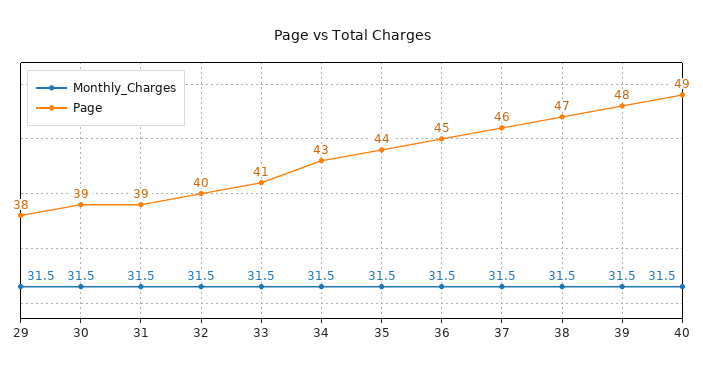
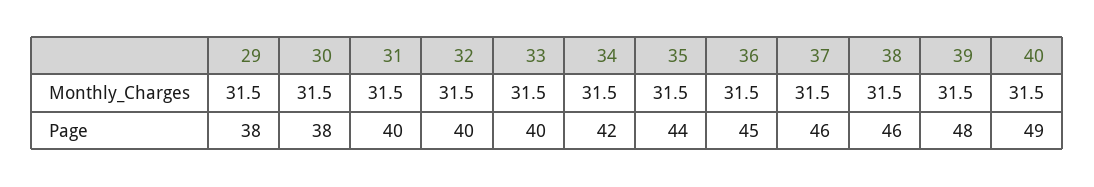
Page, 30: 39 -> 38
Page, 31: 39 -> 40
Page, 33: 41 -> 40
Page, 34: 43 -> 42
Page, 38: 47 -> 46

